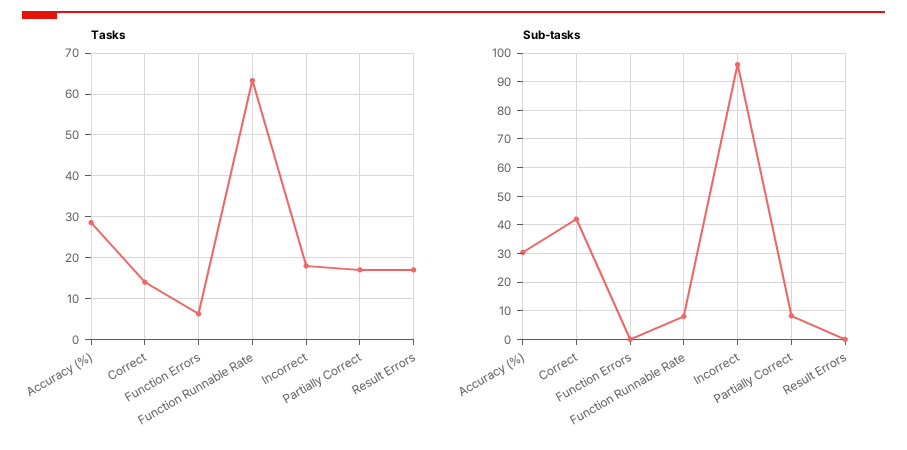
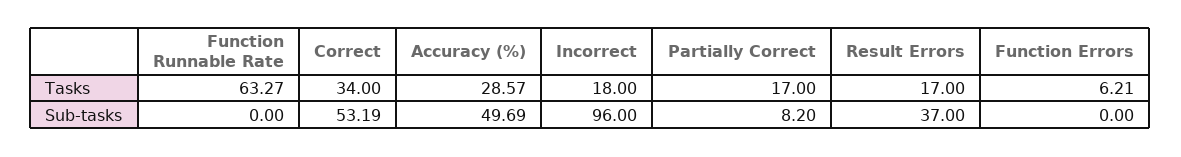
Tasks, Correct: 14 -> 34
Sub-tasks, Accuracy (%): 30 -> 49.69
Sub-tasks, Correct: 42.5 -> 53.19
Sub-tasks, Function Runnable Rate: 7.5 -> 0
Sub-tasks, Result Errors: 0 -> 37

